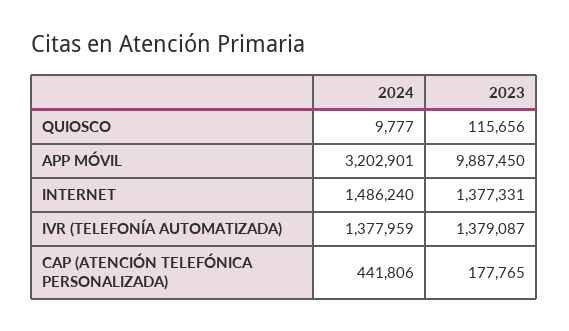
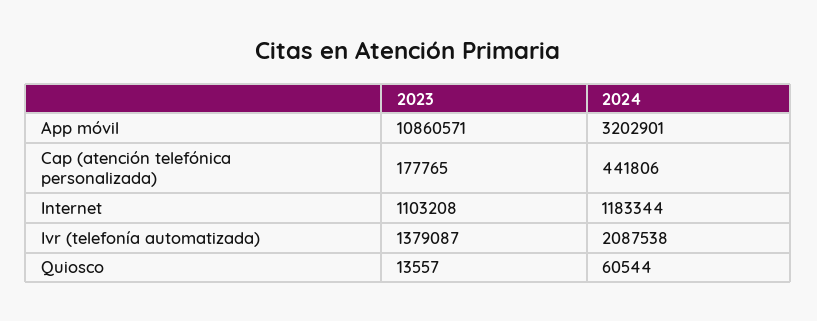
2024, QUIOSCO: 9777 -> 60544
2023, QUIOSCO: 115656 -> 13557
2023, APP MÓVIL: 9887450 -> 10860571
2024, INTERNET: 1486240 -> 1183344
2023, INTERNET: 1377331 -> 1103208
2024, IVR (TELEFONÍA AUTOMATIZADA): 1377959 -> 2087538

